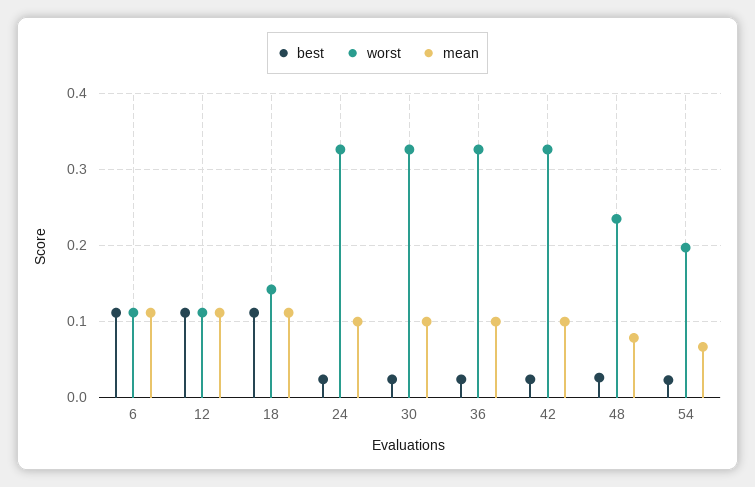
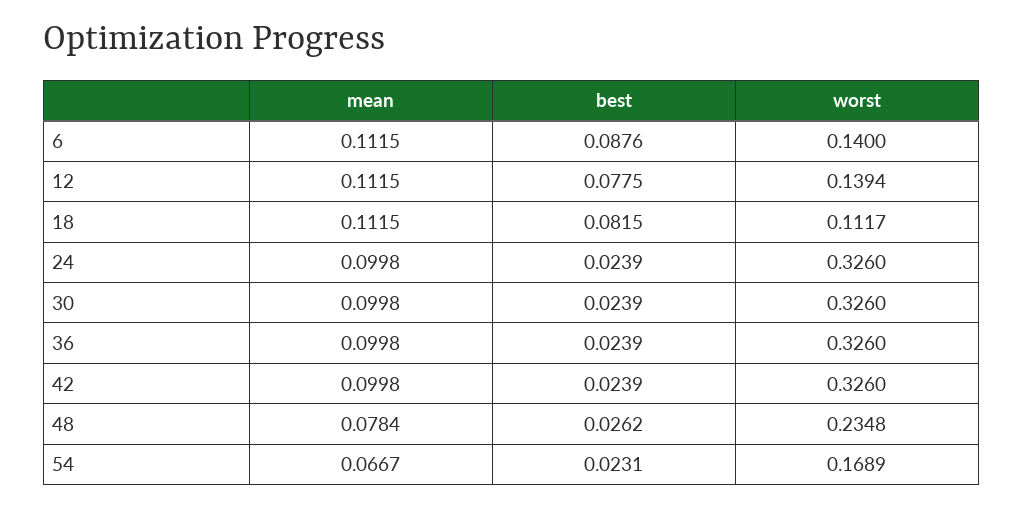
best, 6: 0.11 -> 0.0876
worst, 6: 0.11 -> 0.14
best, 12: 0.11 -> 0.0775
worst, 12: 0.11 -> 0.1394
best, 18: 0.11 -> 0.0815
worst, 18: 0.14 -> 0.1117
worst, 54: 0.2 -> 0.1689

